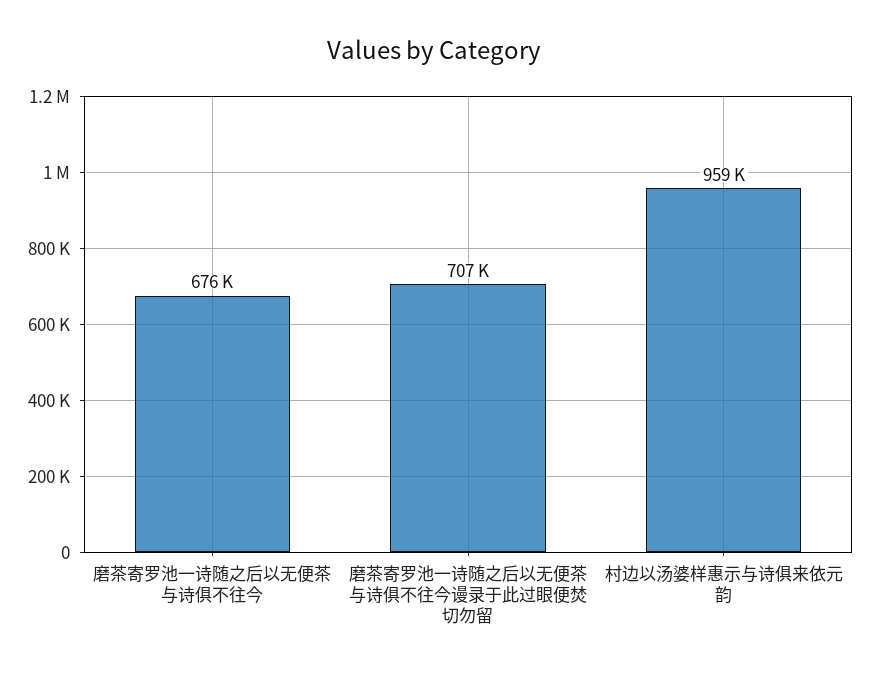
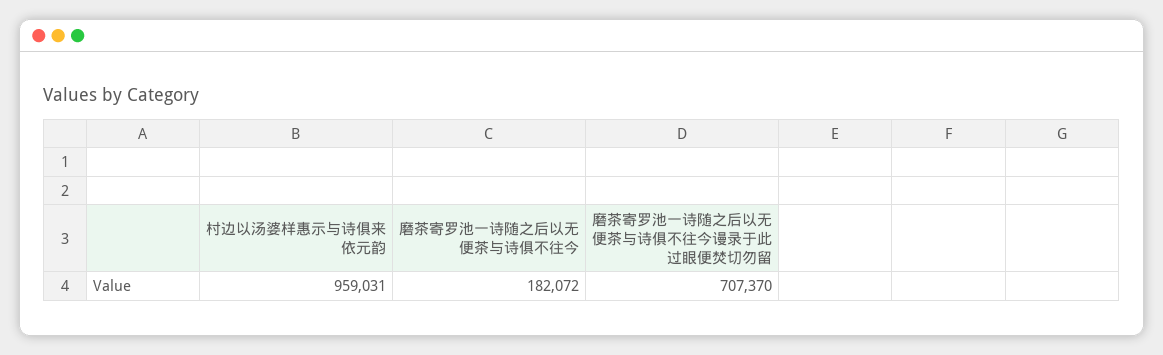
磨茶寄罗池一诗随之后以无便茶与诗俱不往今: 676000 -> 182072

